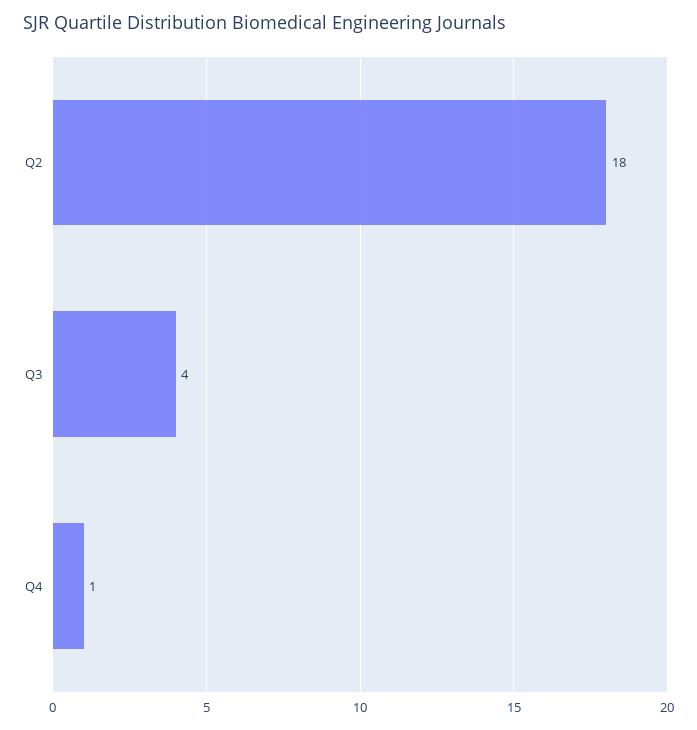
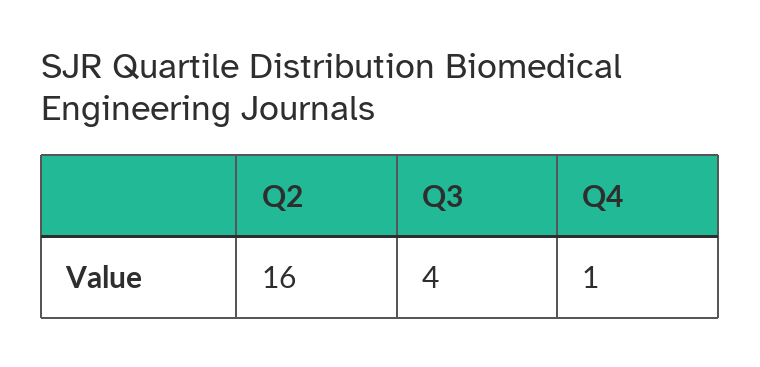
Q2: 18 -> 16

